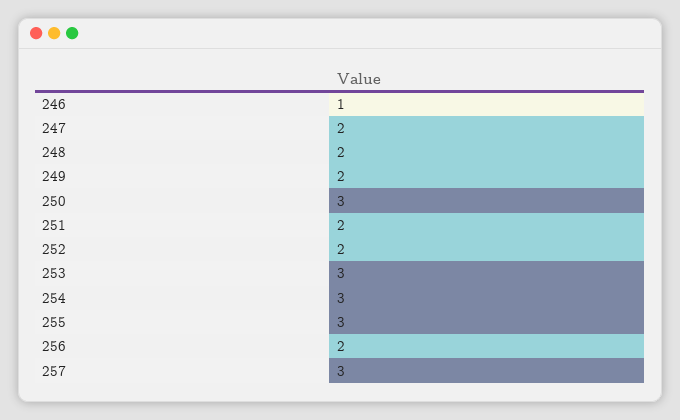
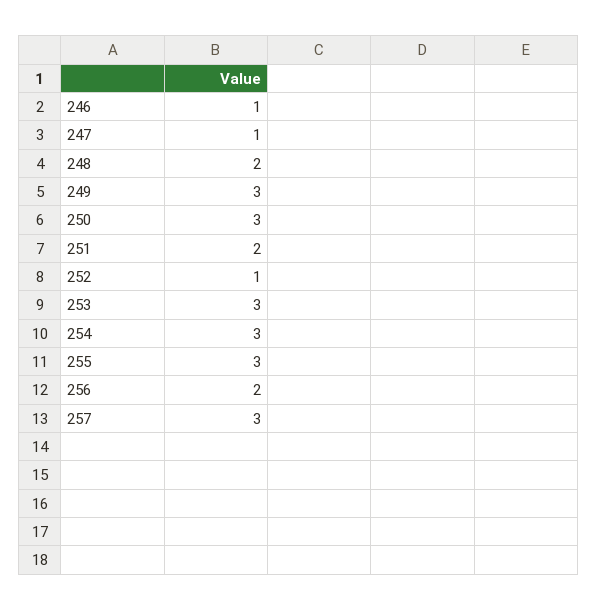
247: 2 -> 1
249: 2 -> 3
252: 2 -> 1

